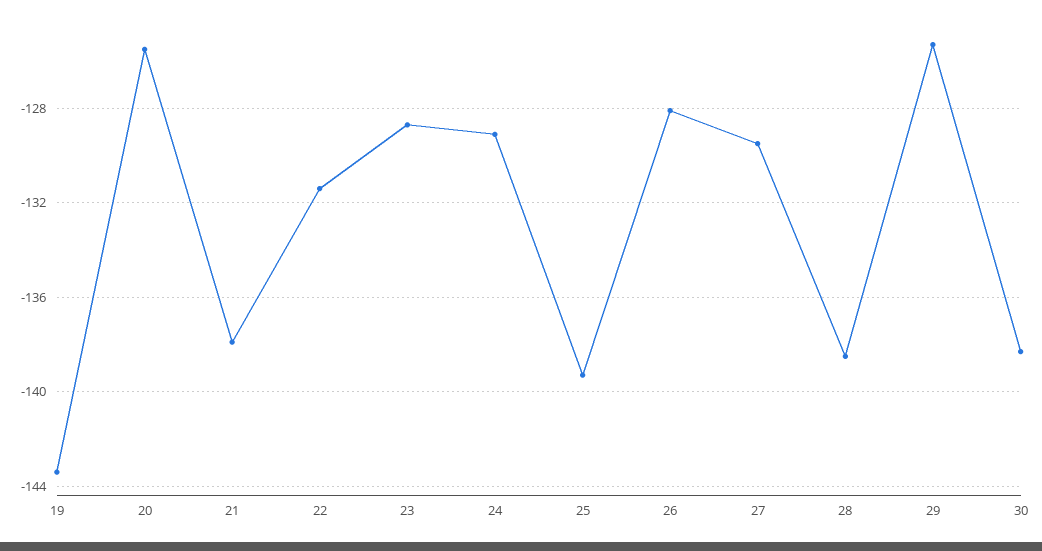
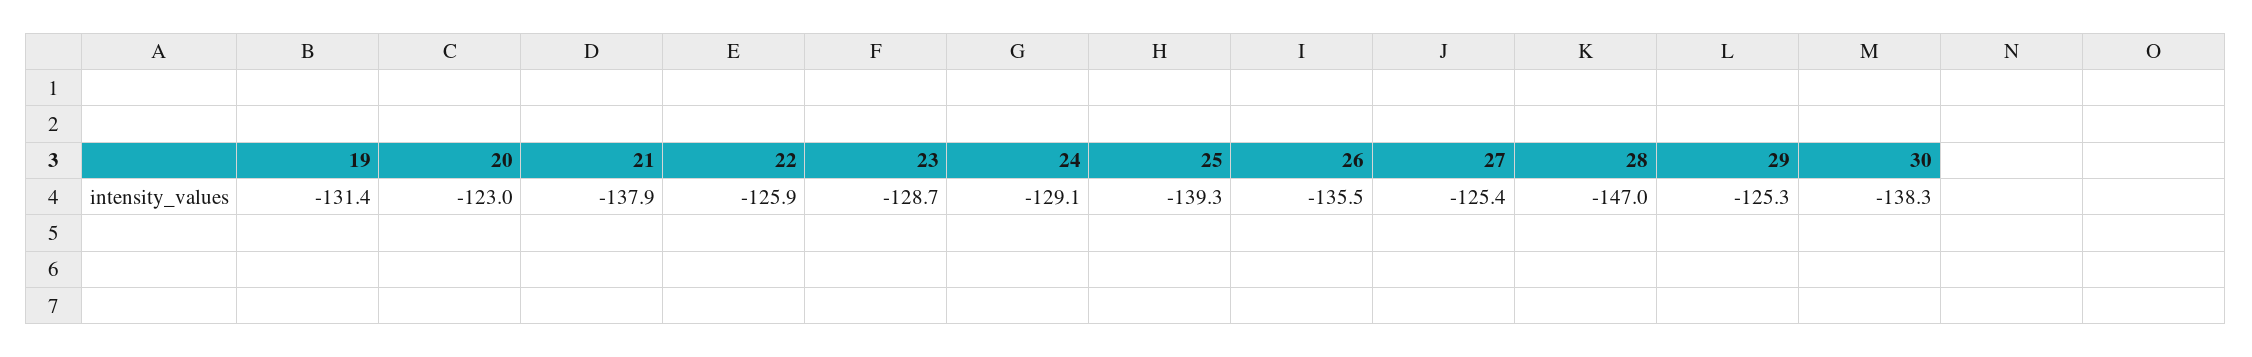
19: -143.5 -> -131.4
20: -125.5 -> -123
22: -131.5 -> -125.9
26: -128 -> -135.5
27: -129.5 -> -125.4
28: -138.5 -> -147

